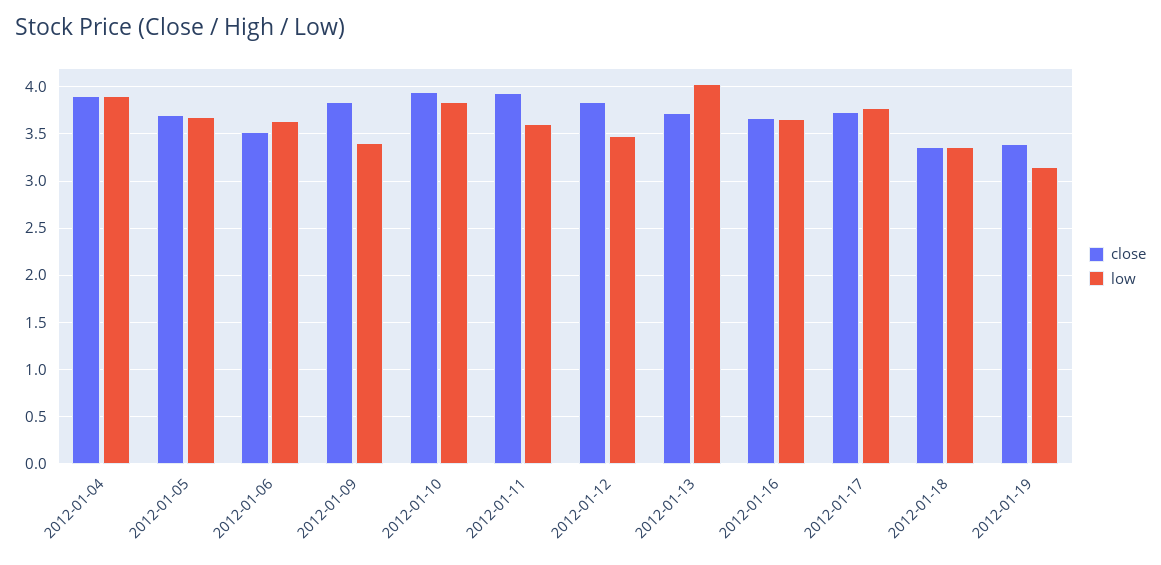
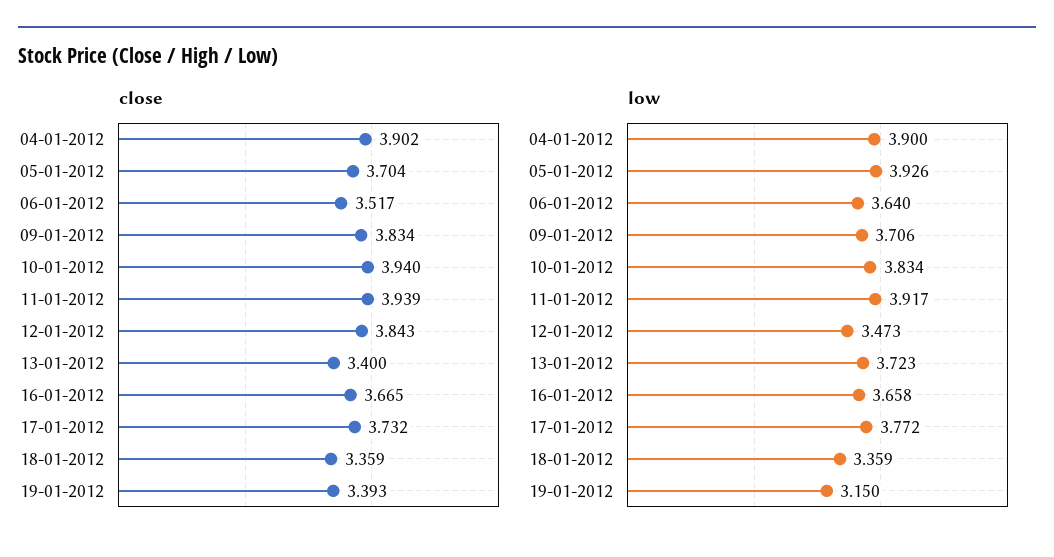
low, 2012-01-05: 3.7 -> 3.926
low, 2012-01-09: 3.4 -> 3.706
low, 2012-01-11: 3.6 -> 3.917
close, 2012-01-13: 3.7 -> 3.4
low, 2012-01-13: 4 -> 3.723

